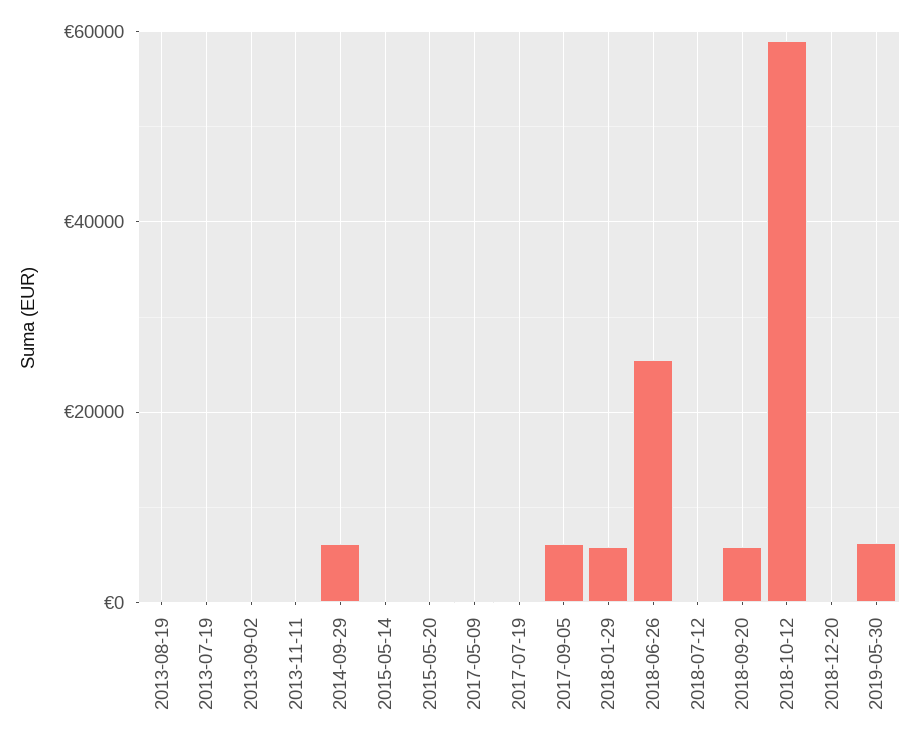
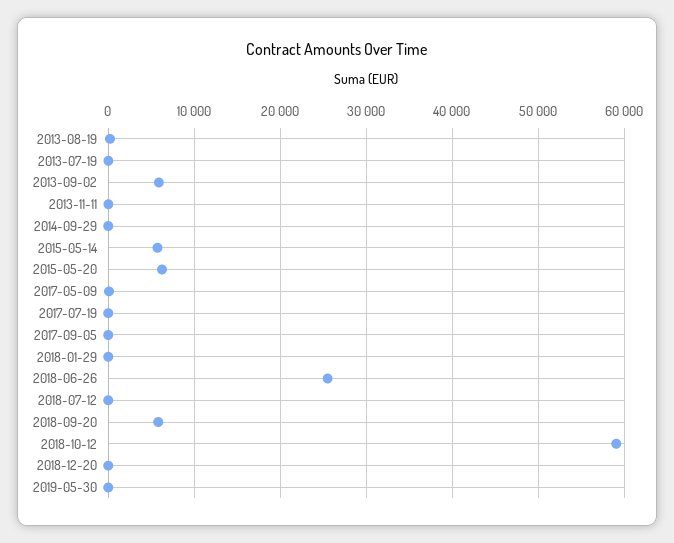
2013-09-02: 0 -> 6000
2014-09-29: 6000 -> 0
2015-05-14: 0 -> 6000
2015-05-20: 0 -> 6000
2017-09-05: 6000 -> 0
2018-01-29: 6000 -> 0
2019-05-30: 6000 -> 0

